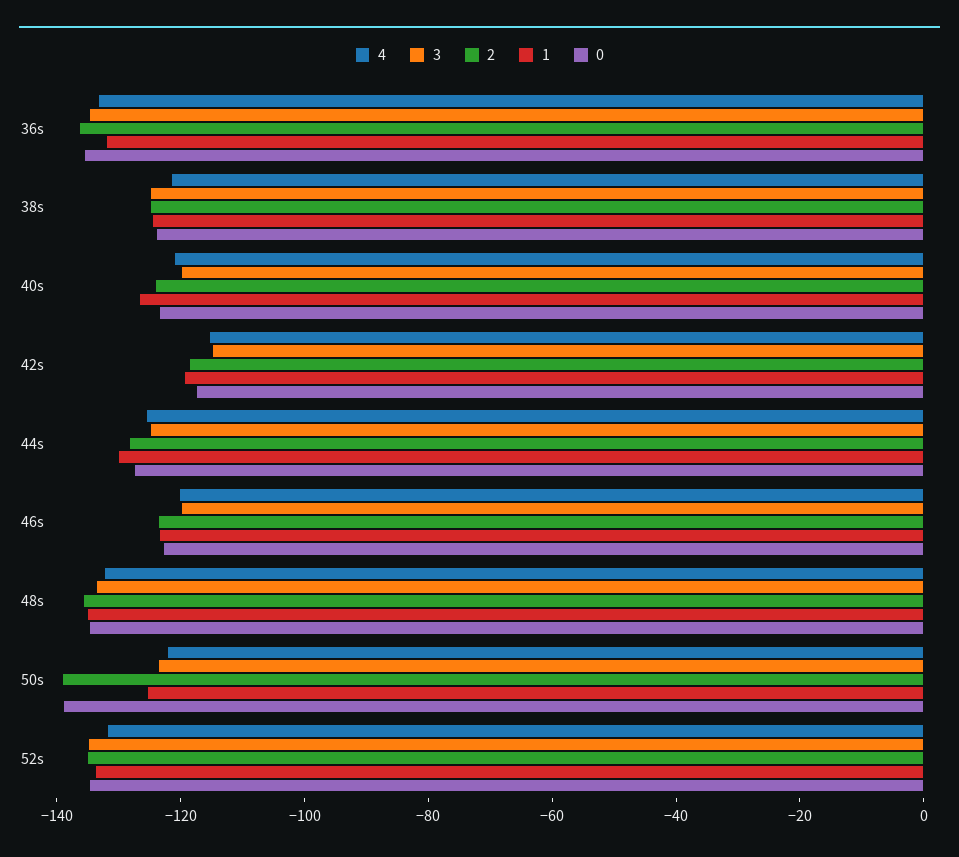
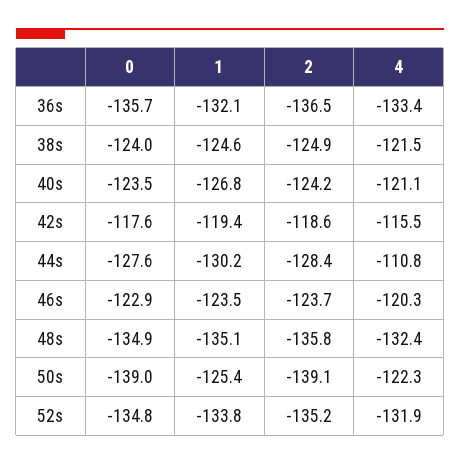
3, 36s: -135 -> none
3, 38s: -125 -> none
3, 40s: -120 -> none
3, 42s: -115 -> none
4, 44s: -125 -> -110.8
3, 44s: -125 -> none
3, 46s: -120 -> none
3, 48s: -135 -> none
3, 50s: -125 -> none
3, 52s: -135 -> none

